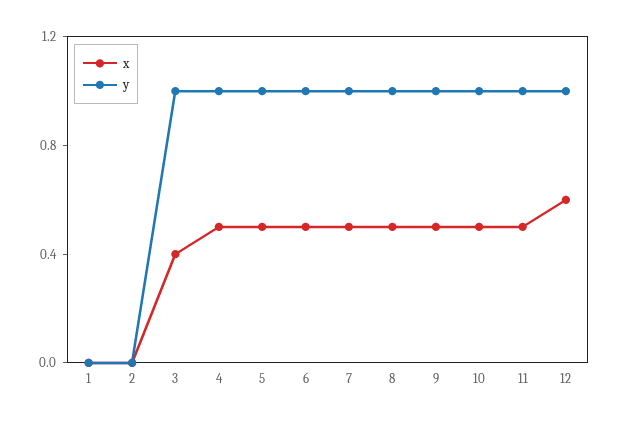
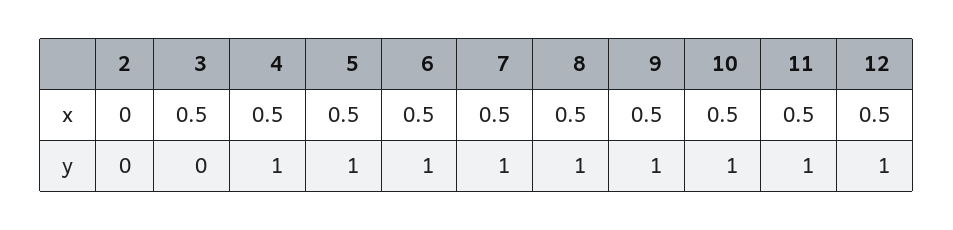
x, 1: 0 -> none
y, 1: 0 -> none
x, 3: 0.4 -> 0.5
y, 3: 1 -> 0
x, 12: 0.6 -> 0.5

